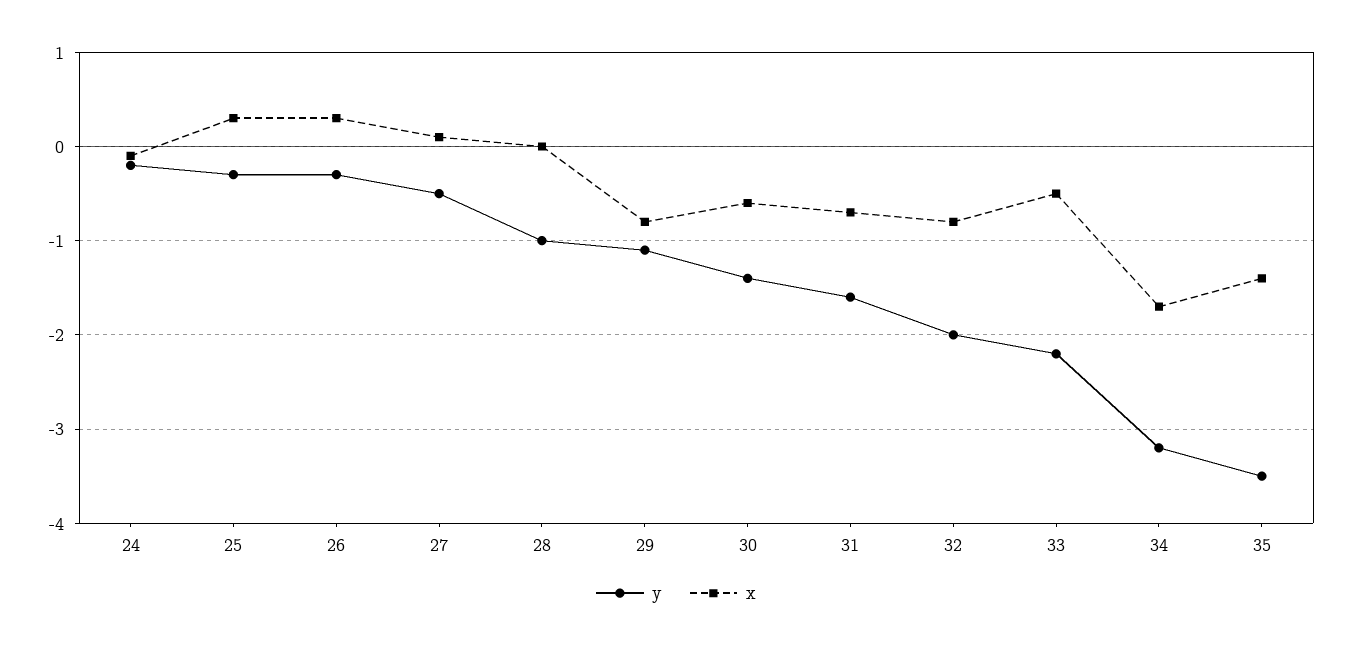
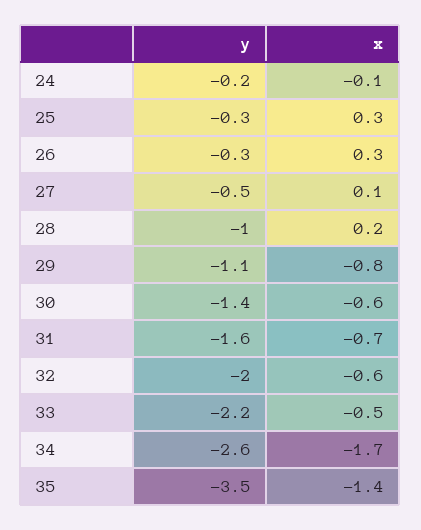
x, 28: 0 -> 0.2
x, 32: -0.8 -> -0.6
y, 34: -3.2 -> -2.6

